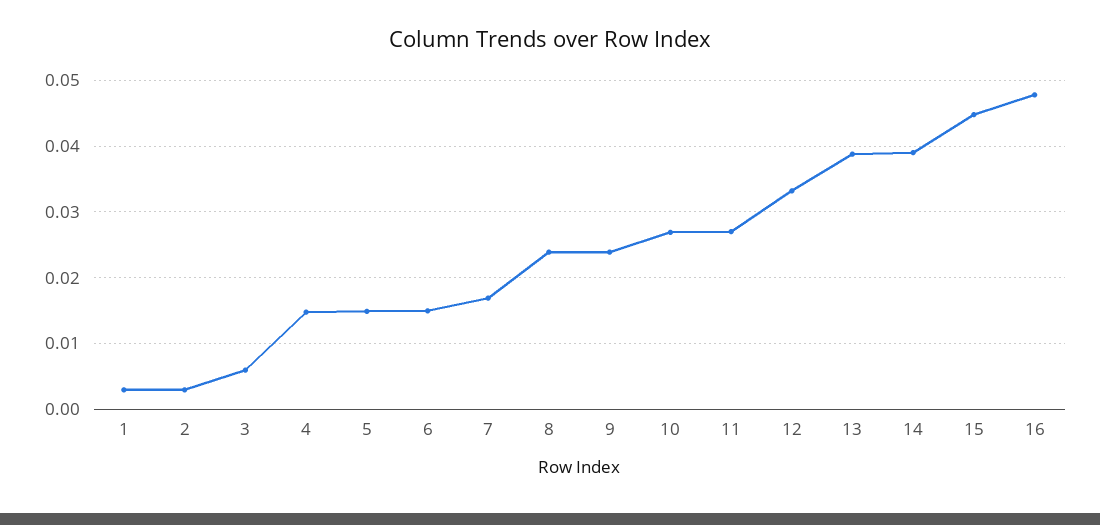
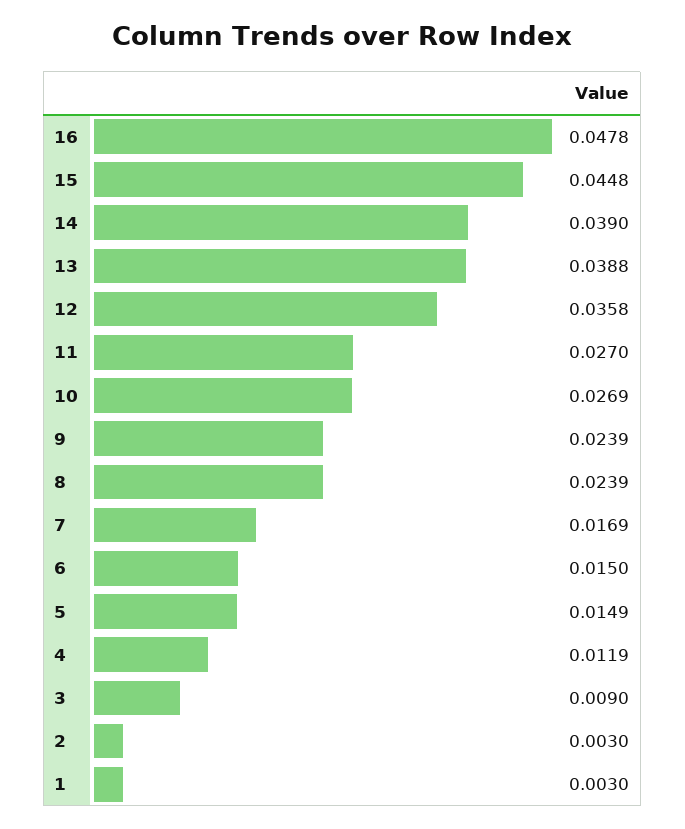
3: 0.006 -> 0.009
4: 0.015 -> 0.0119
12: 0.033 -> 0.0358

